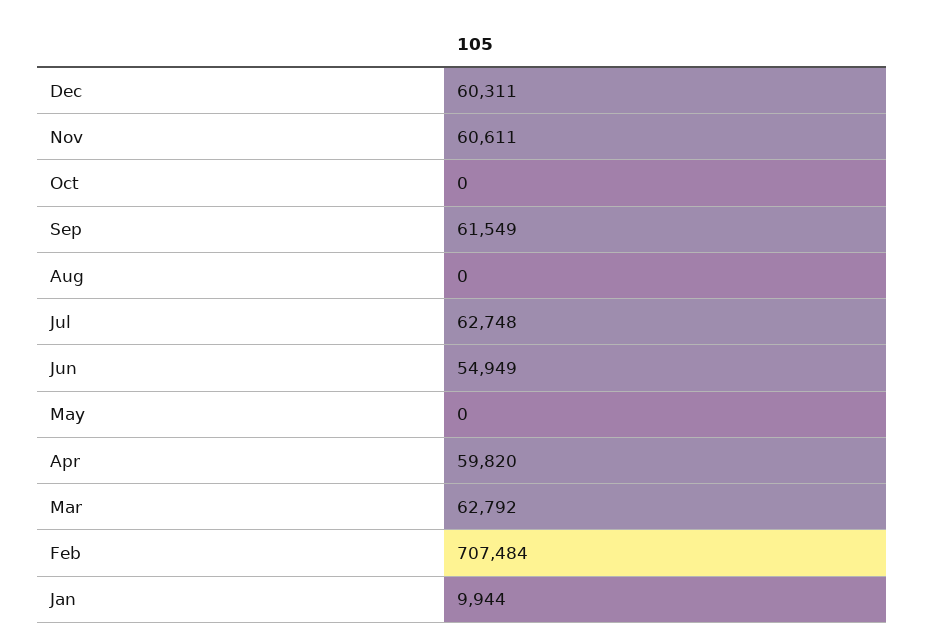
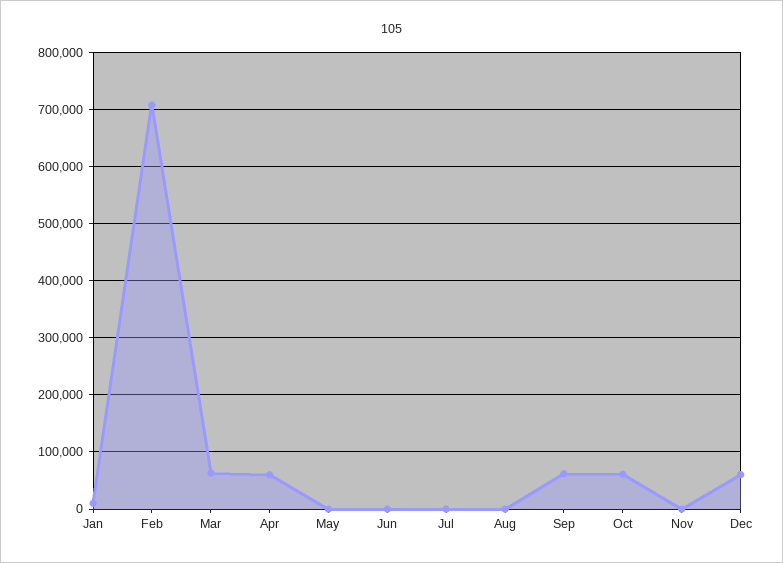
Nov: 60611 -> 0
Oct: 0 -> 60000
Jul: 62748 -> 0
Jun: 54949 -> 0

